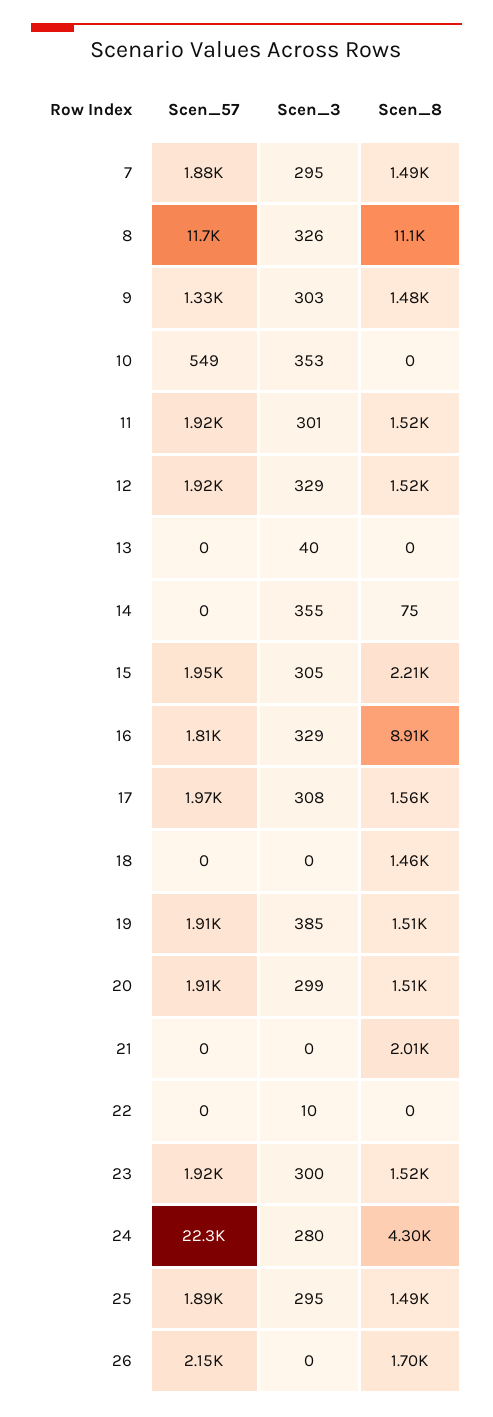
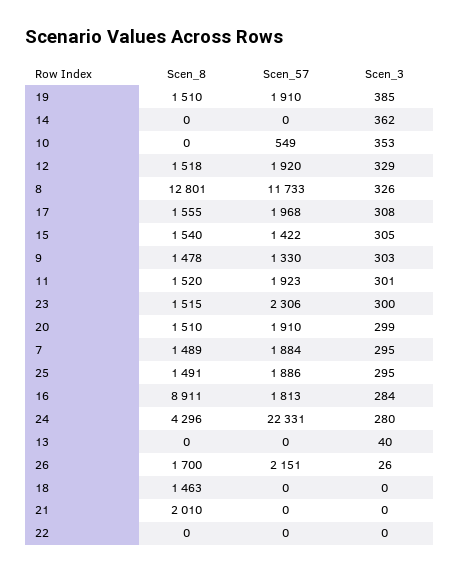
Scen_8, 8: 11100 -> 12801
Scen_3, 14: 355 -> 362
Scen_8, 14: 75 -> 0
Scen_57, 15: 1950 -> 1422
Scen_8, 15: 2210 -> 1540
Scen_3, 16: 329 -> 284
Scen_3, 22: 10 -> 0
Scen_57, 23: 1920 -> 2306
Scen_3, 26: 0 -> 26

